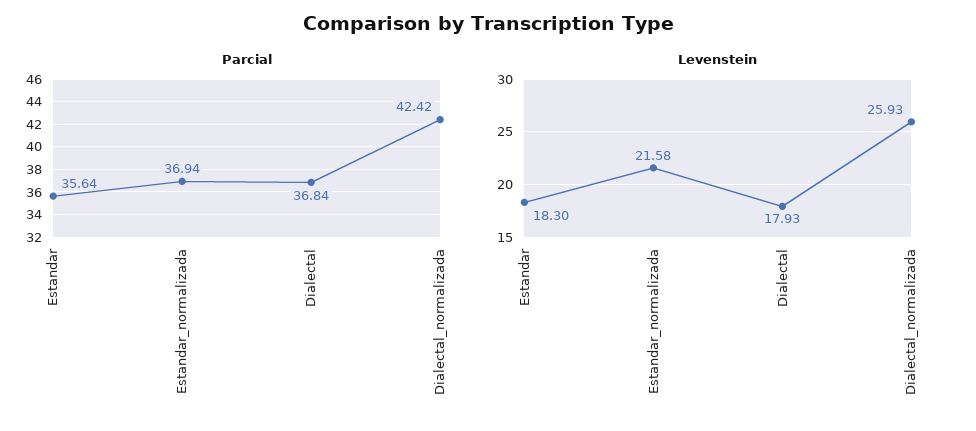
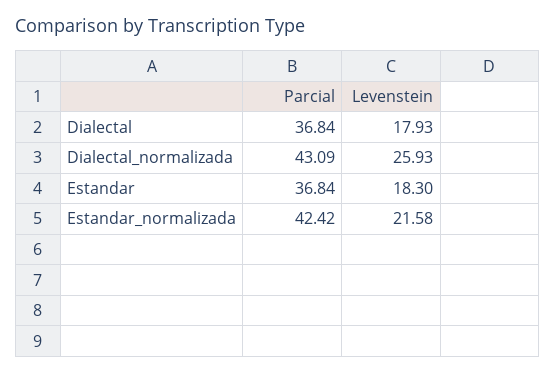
Parcial, Estandar: 35.64 -> 36.84
Parcial, Estandar_normalizada: 36.94 -> 42.42
Parcial, Dialectal_normalizada: 42.42 -> 43.09

